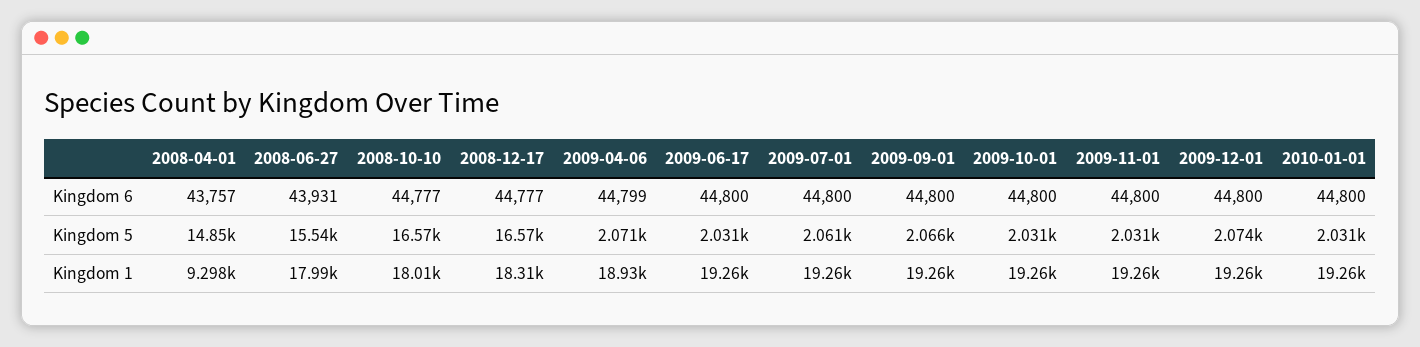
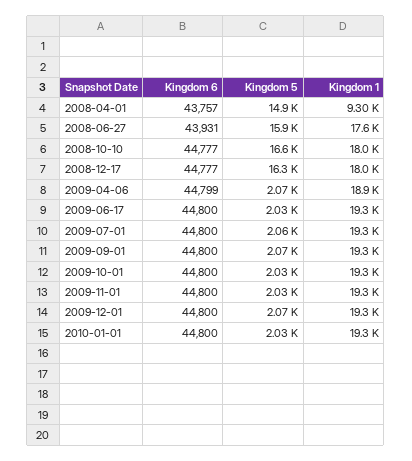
2008-06-27, Kingdom 5: 15540 -> 15900
2008-12-17, Kingdom 5: 16570 -> 16300
2008-06-27, Kingdom 1: 17990 -> 17600
2008-12-17, Kingdom 1: 18310 -> 18000

